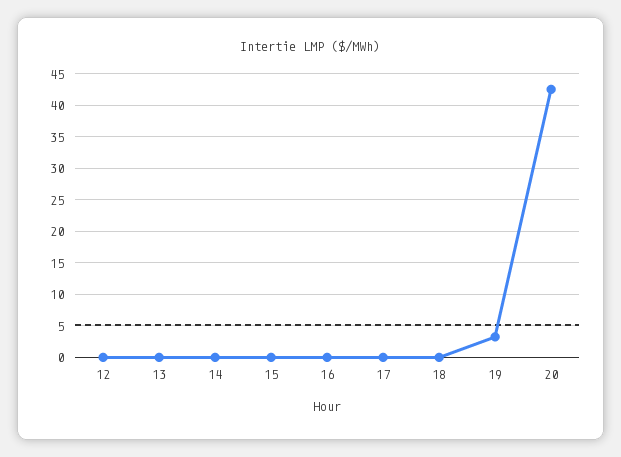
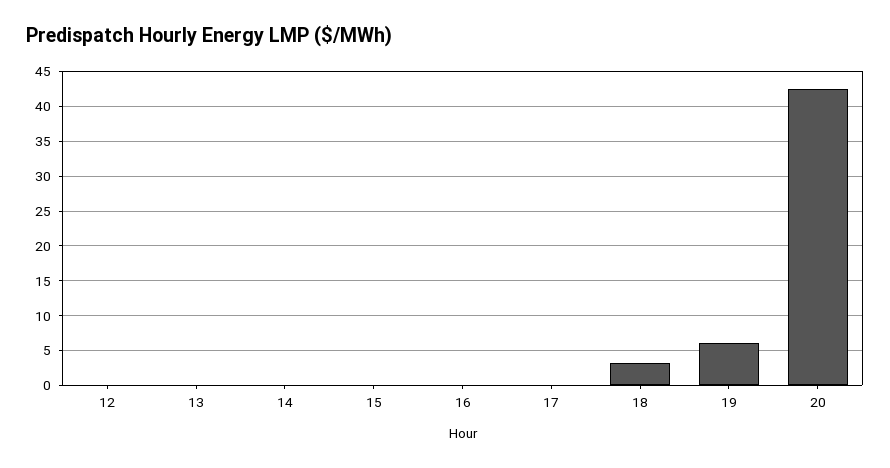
18: 0 -> 3
19: 3 -> 6

